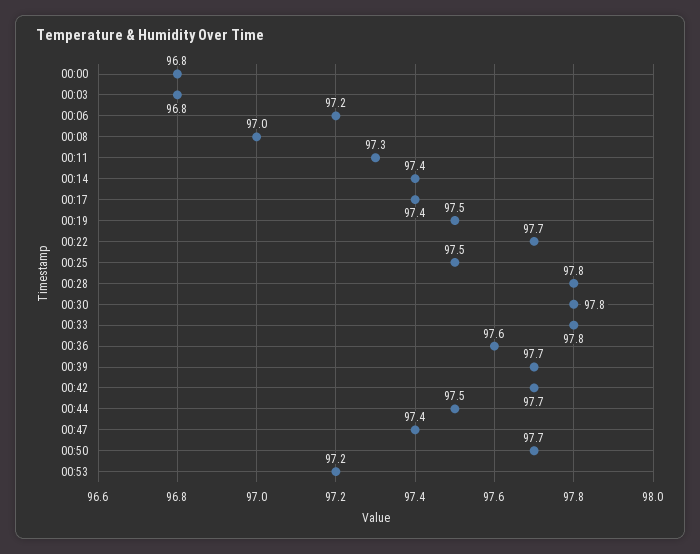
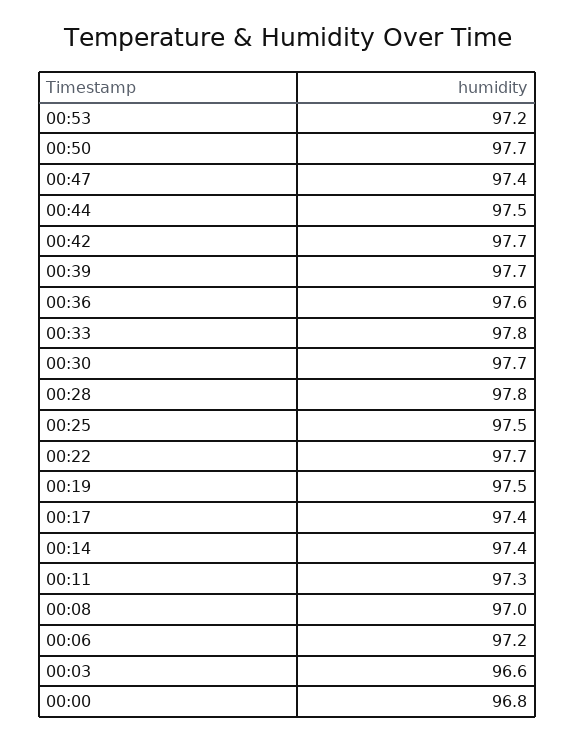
00:03: 96.8 -> 96.6
00:30: 97.8 -> 97.7

